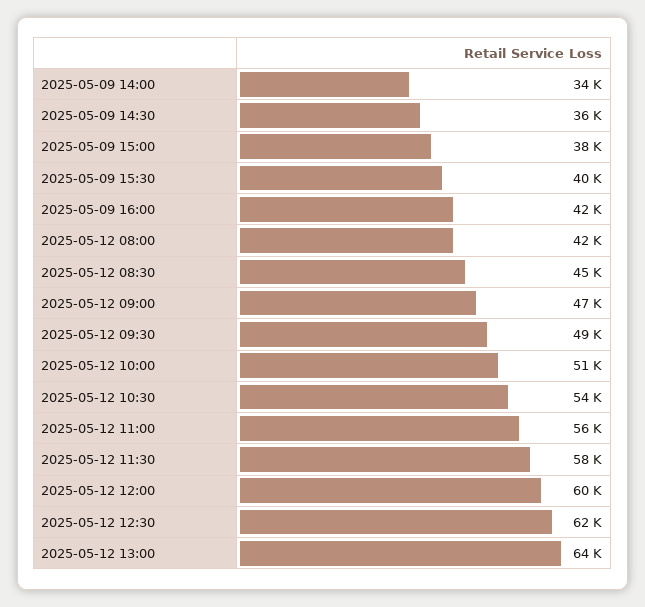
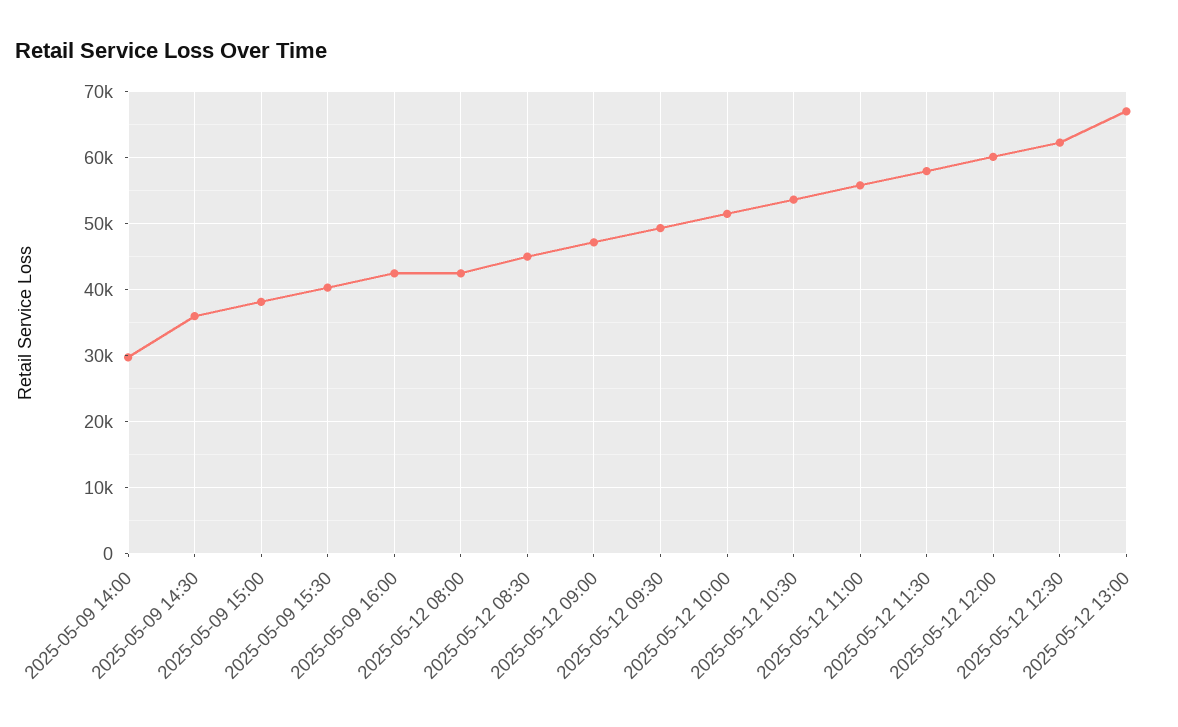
2025-05-09 14:00: 34000 -> 30000
2025-05-12 13:00: 64000 -> 67000

